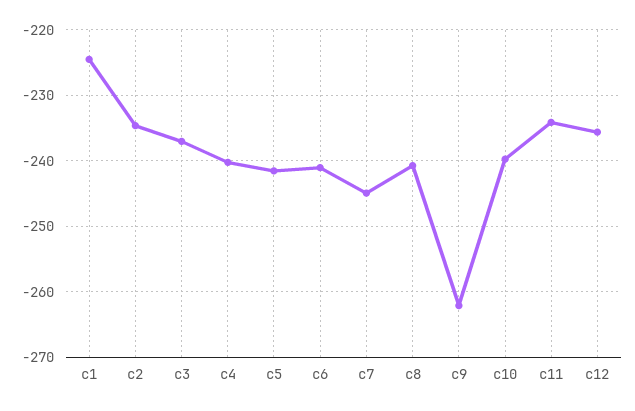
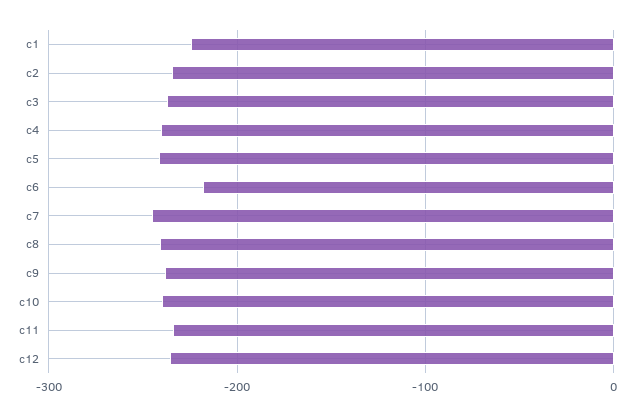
c6: -241 -> -220
c9: -262 -> -240

